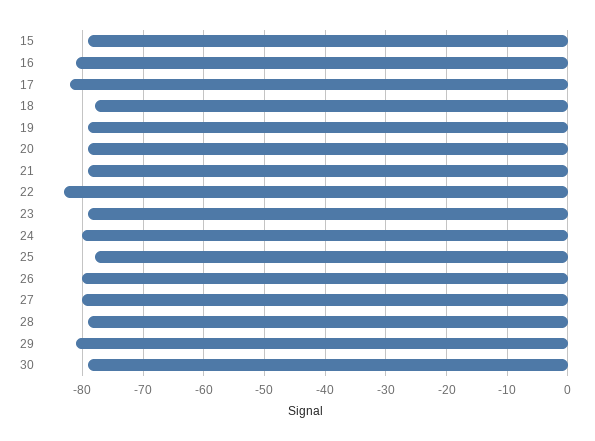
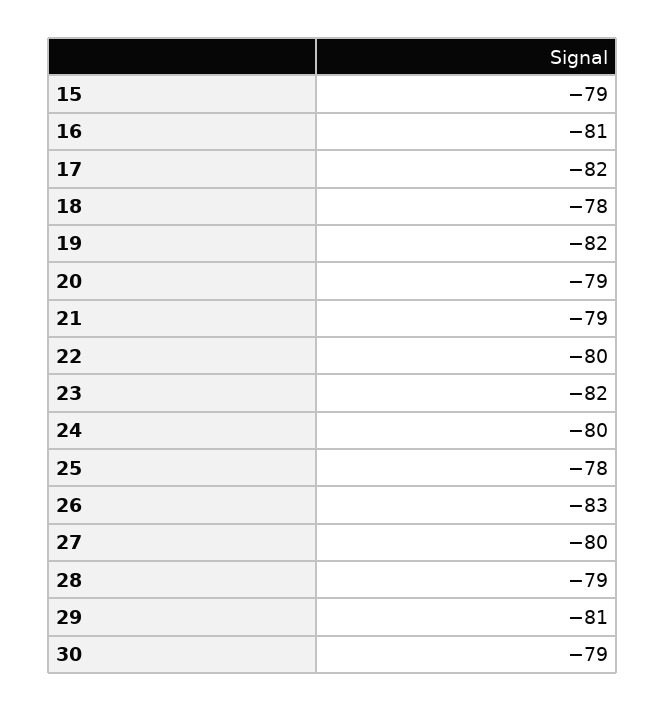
19: -79 -> -82
22: -83 -> -80
23: -79 -> -82
26: -80 -> -83

